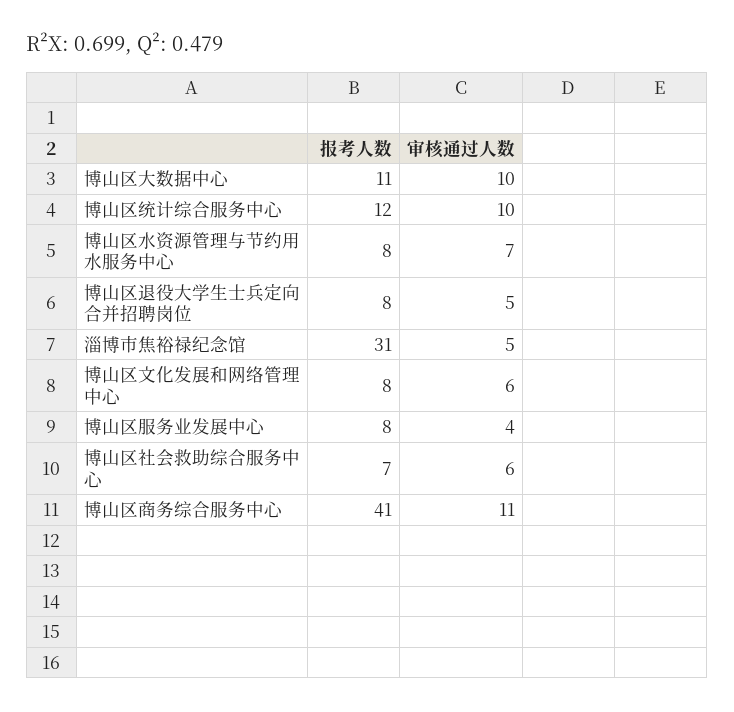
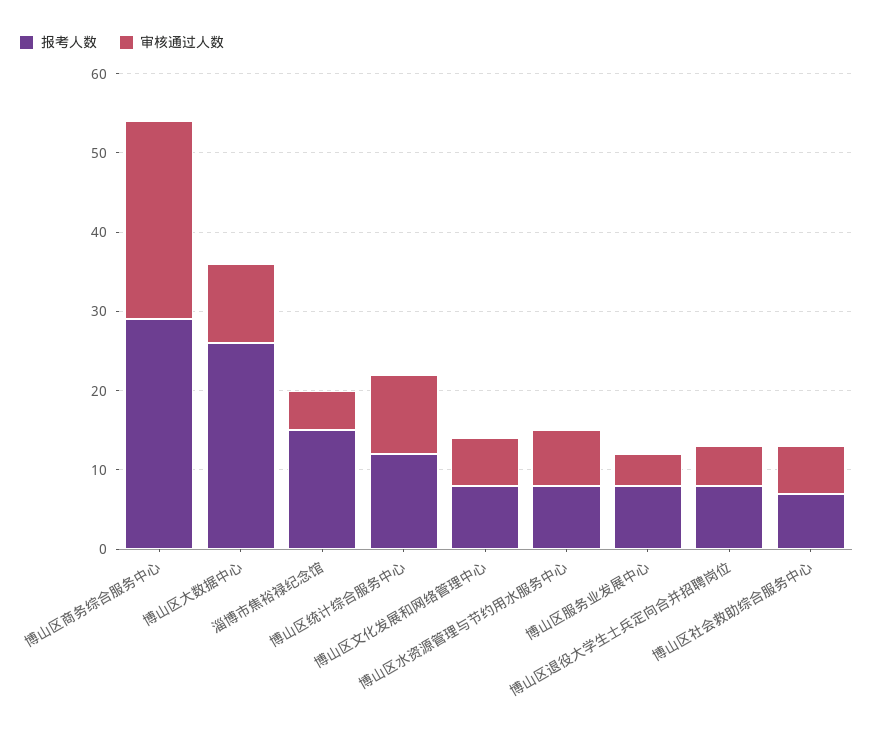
报考人数, 博山区大数据中心: 11 -> 25
报考人数, 淄博市焦裕禄纪念馆: 31 -> 15
报考人数, 博山区商务综合服务中心: 41 -> 30
审核通过人数, 博山区商务综合服务中心: 11 -> 25

